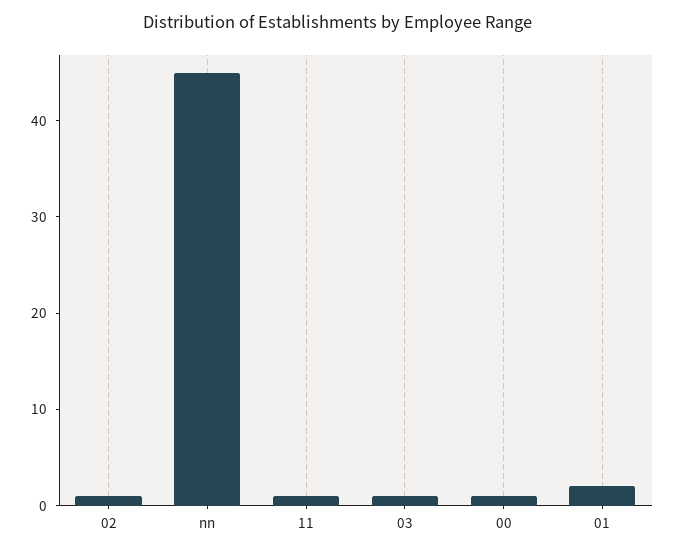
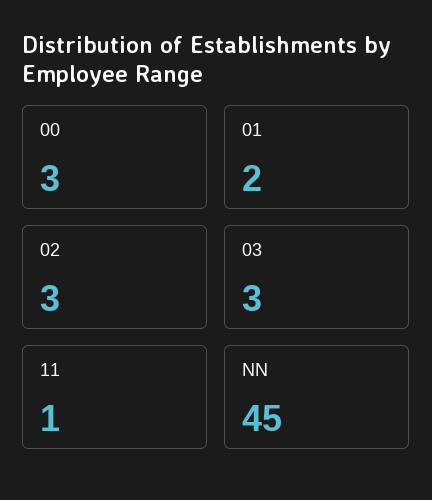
02: 1 -> 3
03: 1 -> 3
00: 1 -> 3

